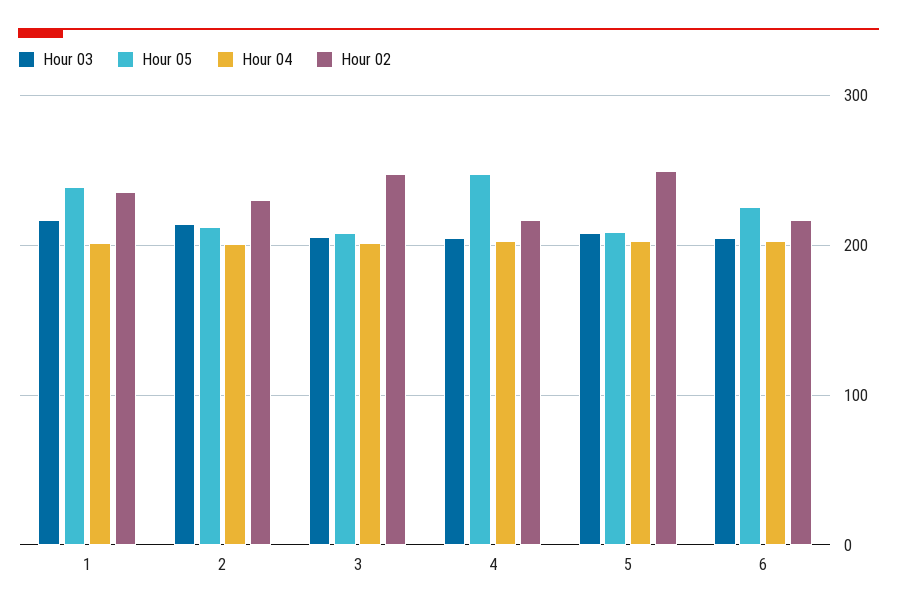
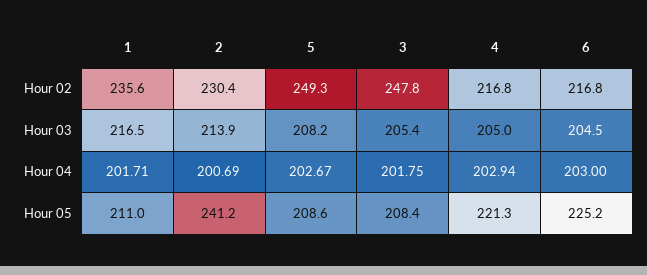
Hour 05, 1: 240 -> 211
Hour 05, 2: 210 -> 241.2
Hour 05, 4: 250 -> 221.3

